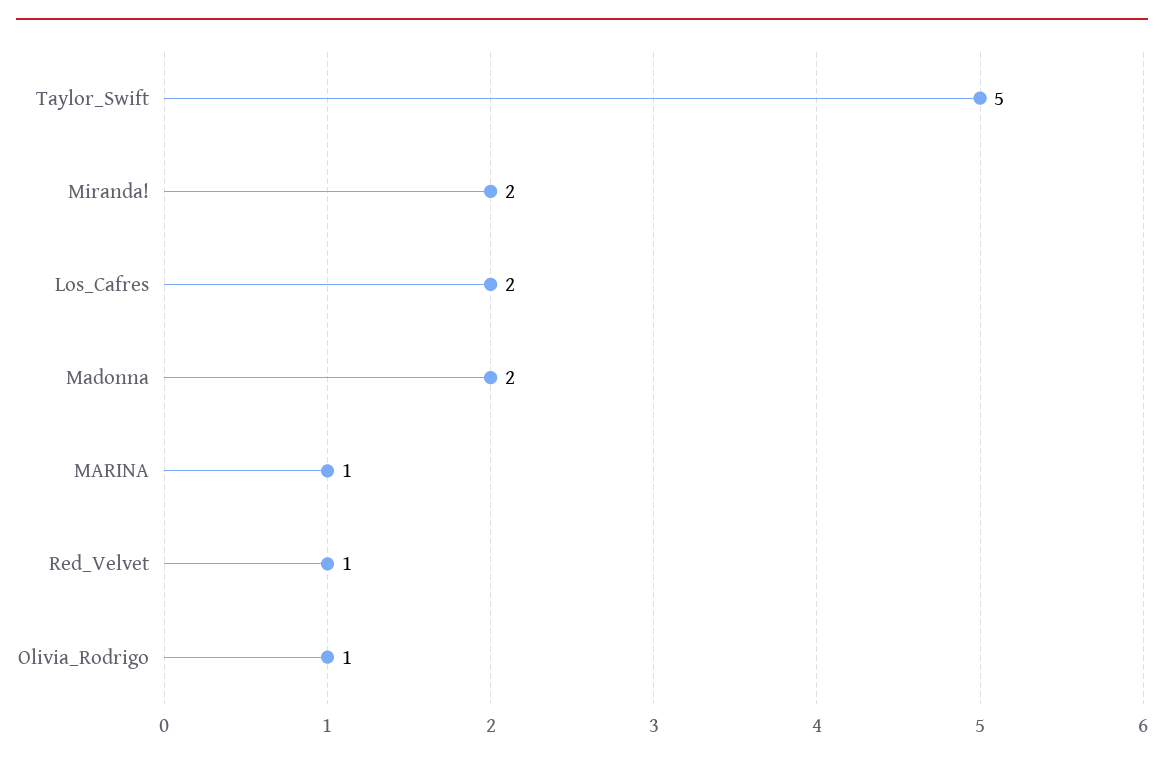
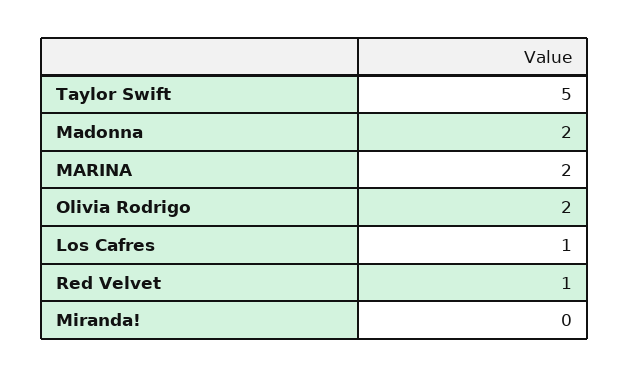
Miranda!: 2 -> 0
Los_Cafres: 2 -> 1
MARINA: 1 -> 2
Olivia_Rodrigo: 1 -> 2

